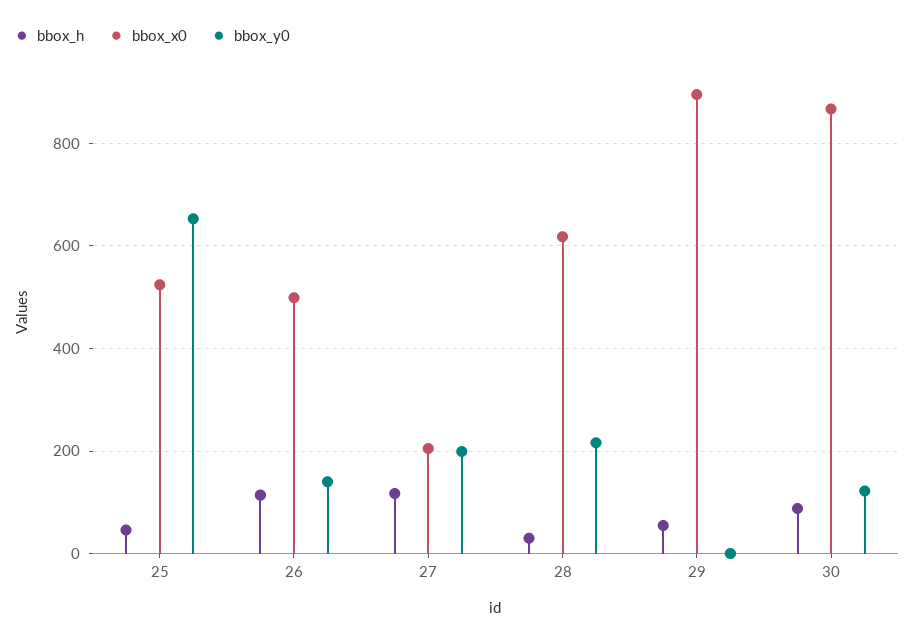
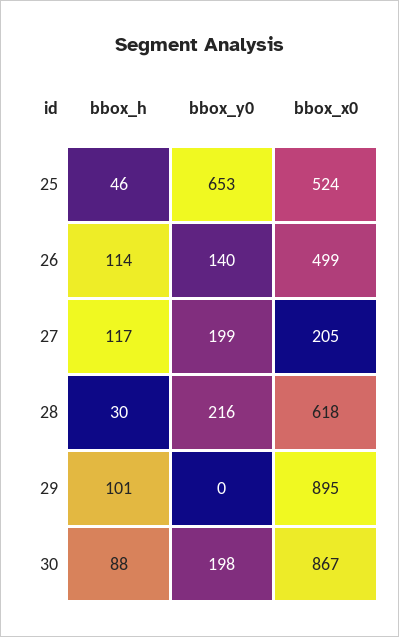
bbox_h, 29: 60 -> 101
bbox_y0, 30: 120 -> 198

